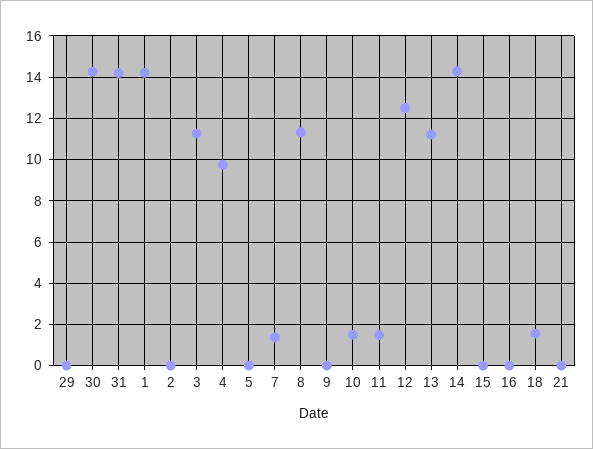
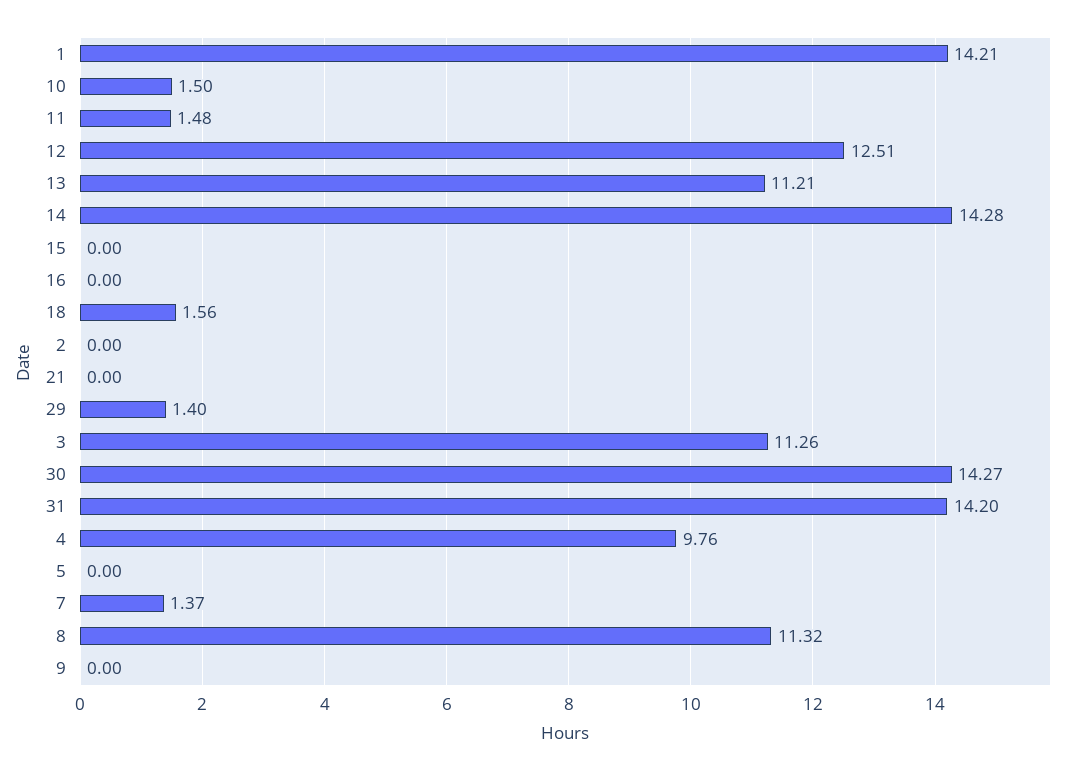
29: 0 -> 1.4

